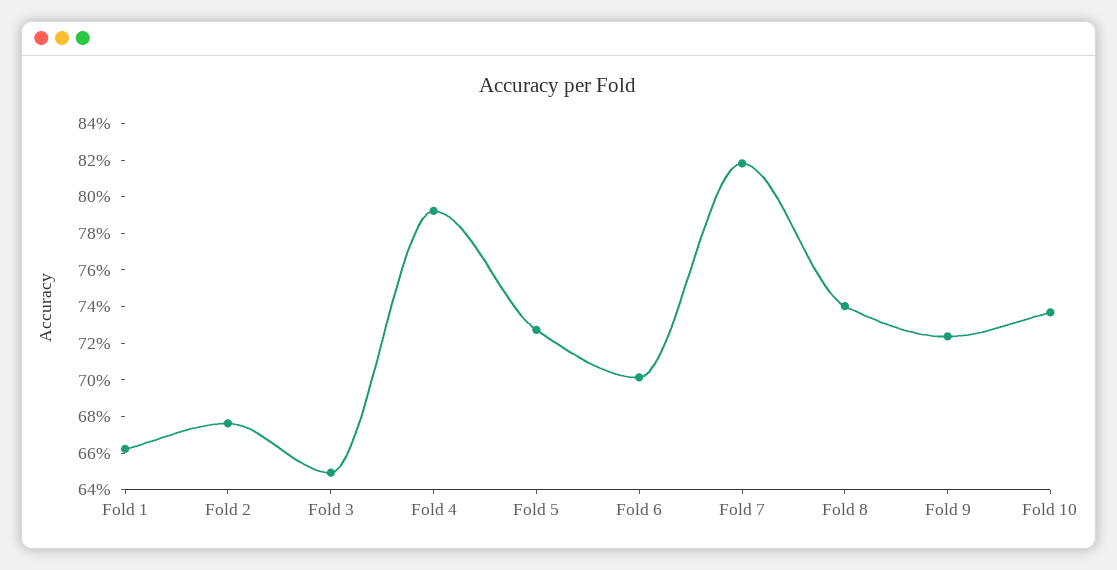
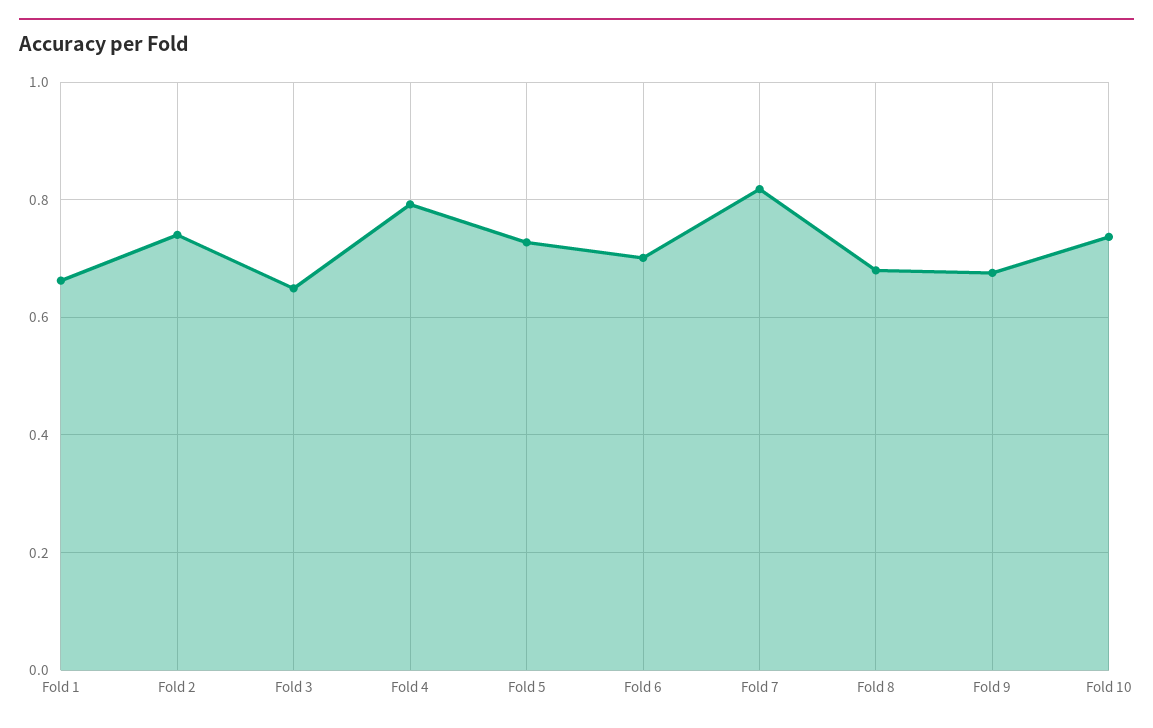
Fold 2: 0.675 -> 0.74
Fold 8: 0.74 -> 0.68
Fold 9: 0.725 -> 0.68

